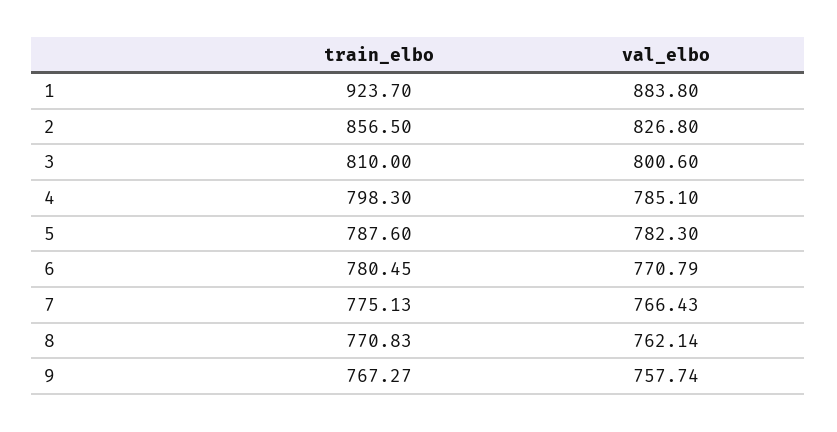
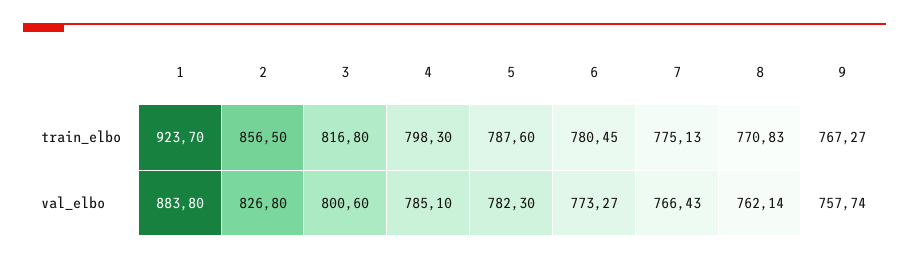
train_elbo, 3: 810 -> 816.8
val_elbo, 6: 770.79 -> 773.27

